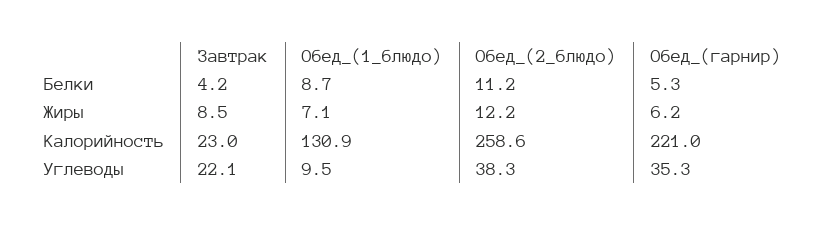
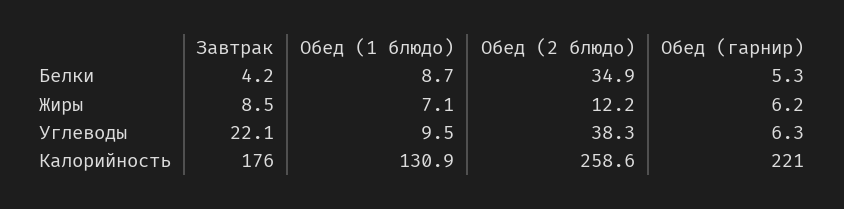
Обед_(2_блюдо), Белки: 11.2 -> 34.9
Завтрак, Калорийность: 23 -> 176
Обед_(гарнир), Углеводы: 35.3 -> 6.3

